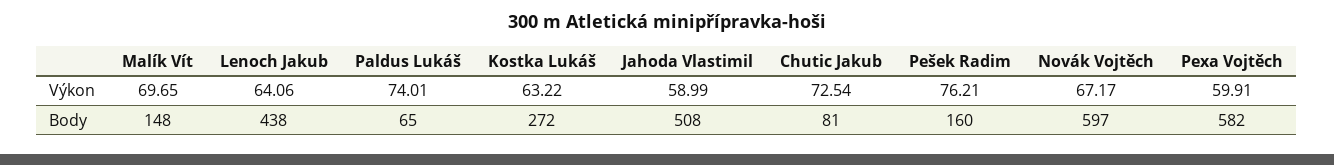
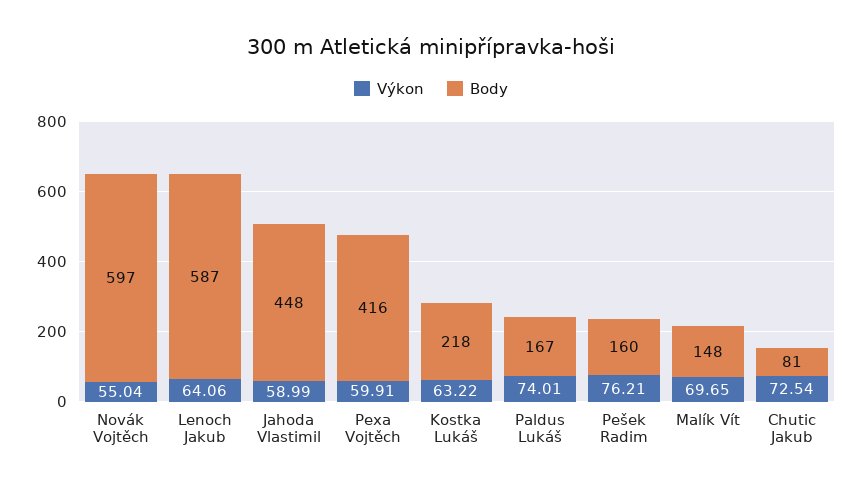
Výkon, Novák Vojtěch: 67.17 -> 55.04
Body, Lenoch Jakub: 438 -> 587
Body, Paldus Lukáš: 65 -> 167
Body, Kostka Lukáš: 272 -> 218
Body, Jahoda Vlastimil: 508 -> 448
Body, Pexa Vojtěch: 582 -> 416

